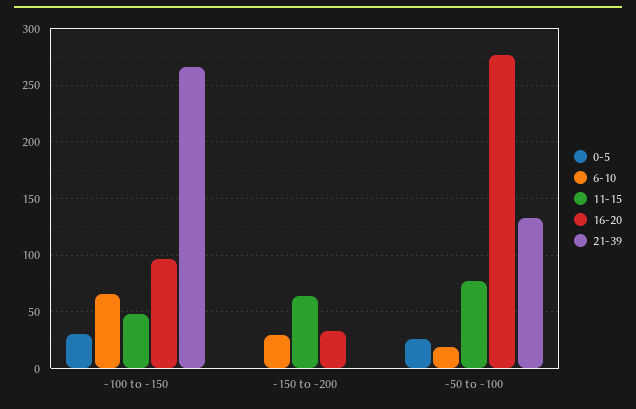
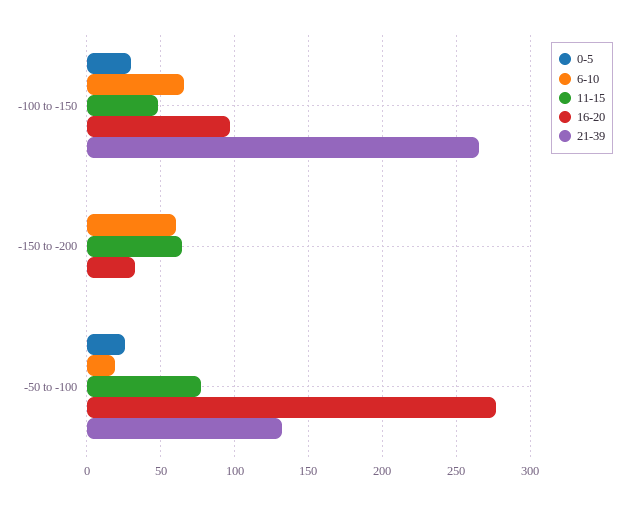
6-10, -150 to -200: 30 -> 60

